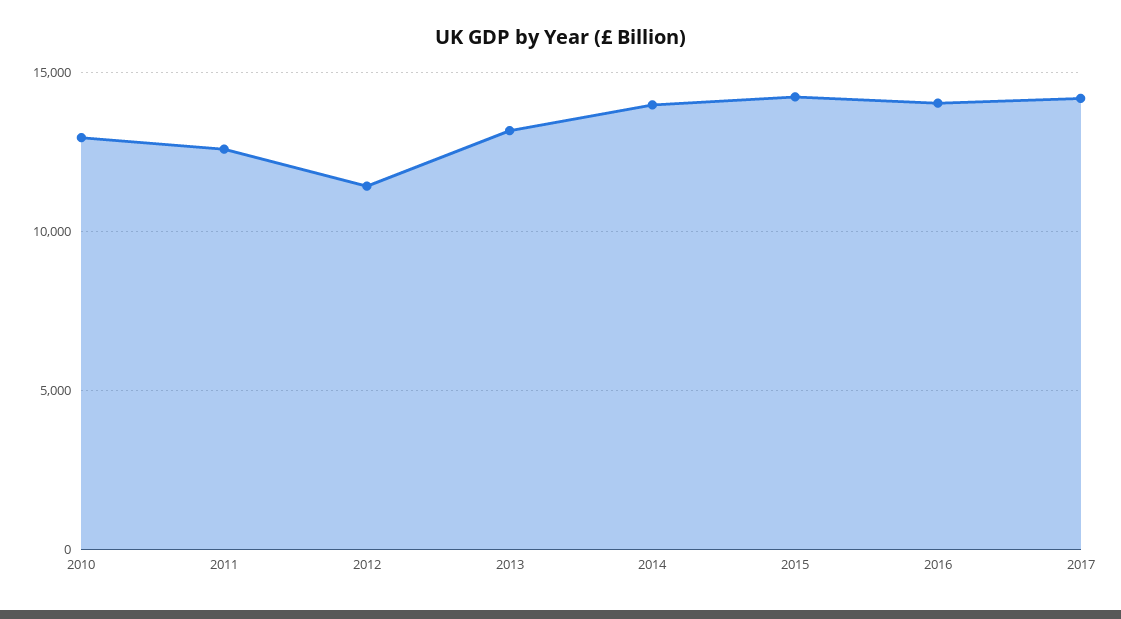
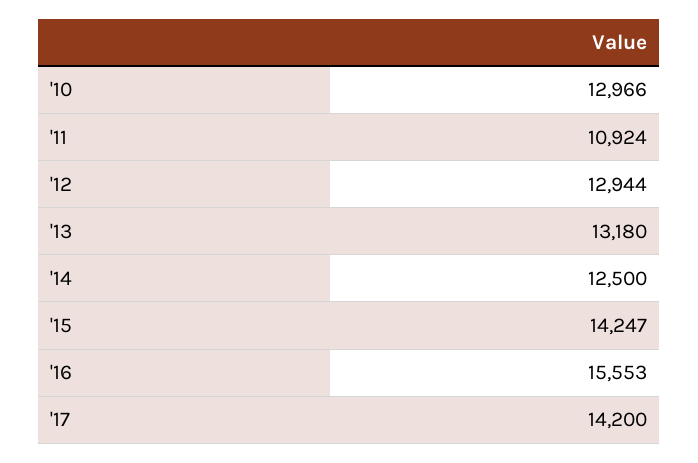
2011: 12500 -> 10924
2012: 11500 -> 12944
2014: 14000 -> 12500
2016: 14000 -> 15553

